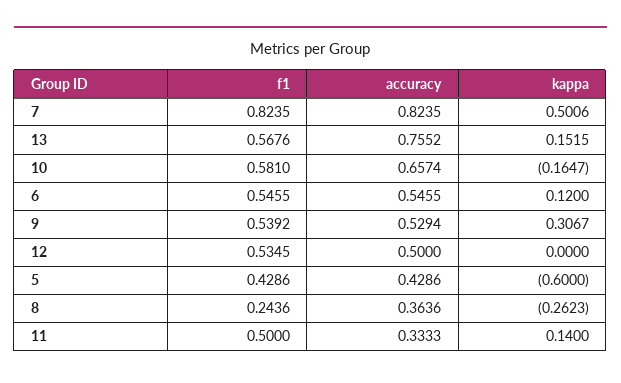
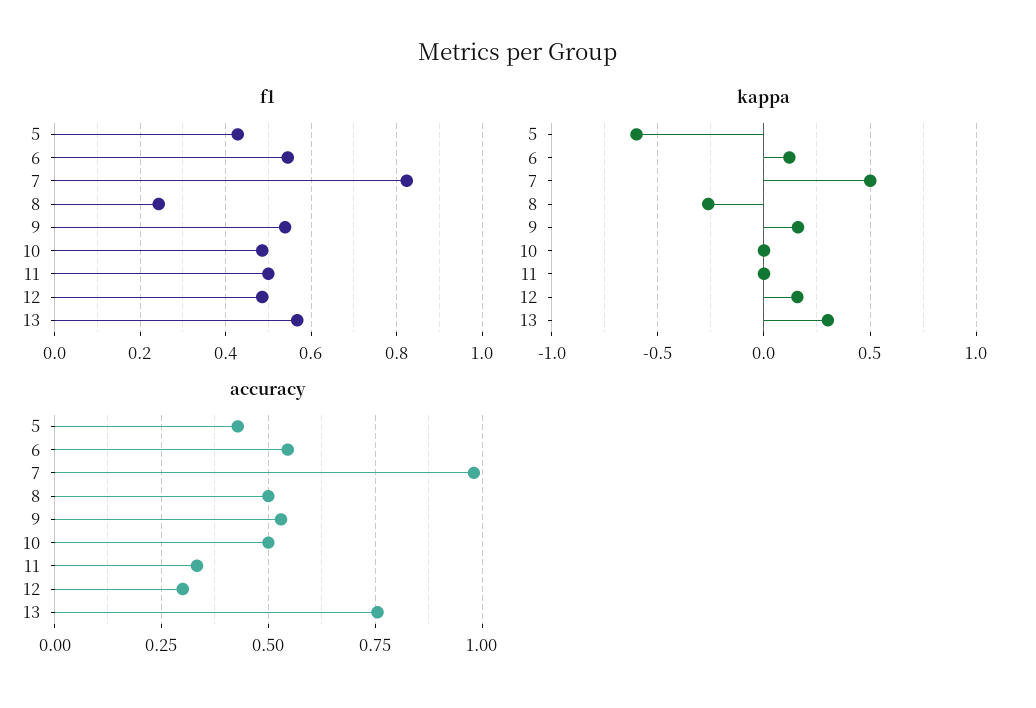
accuracy, 7: 0.8235 -> 0.975
kappa, 13: 0.1515 -> 0.3
f1, 10: 0.581 -> 0.48
accuracy, 10: 0.6574 -> 0.5
kappa, 10: -0.1647 -> 0
kappa, 9: 0.3067 -> 0.15
f1, 12: 0.5345 -> 0.48
accuracy, 12: 0.5 -> 0.3
kappa, 12: 0 -> 0.15
accuracy, 8: 0.3636 -> 0.5
kappa, 11: 0.14 -> 0

